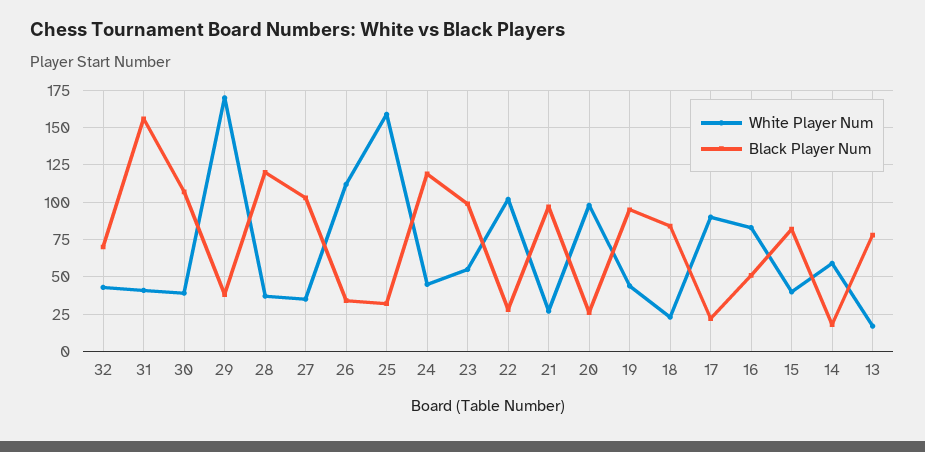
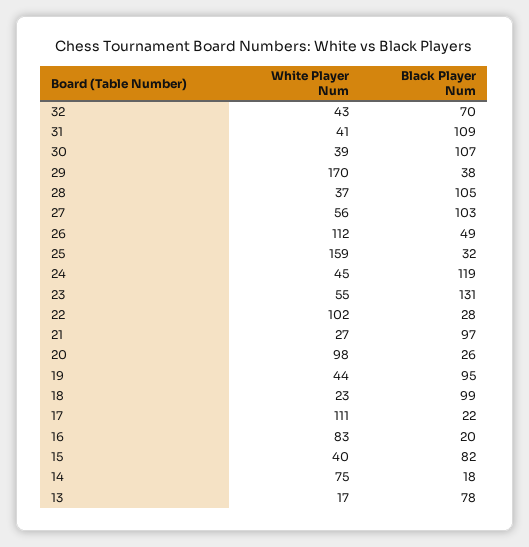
Black Player Num, 31: 155 -> 109
Black Player Num, 28: 120 -> 105
White Player Num, 27: 35 -> 56
Black Player Num, 26: 35 -> 49
Black Player Num, 23: 100 -> 131
Black Player Num, 18: 85 -> 99
White Player Num, 17: 90 -> 111
Black Player Num, 16: 50 -> 20
White Player Num, 14: 60 -> 75

